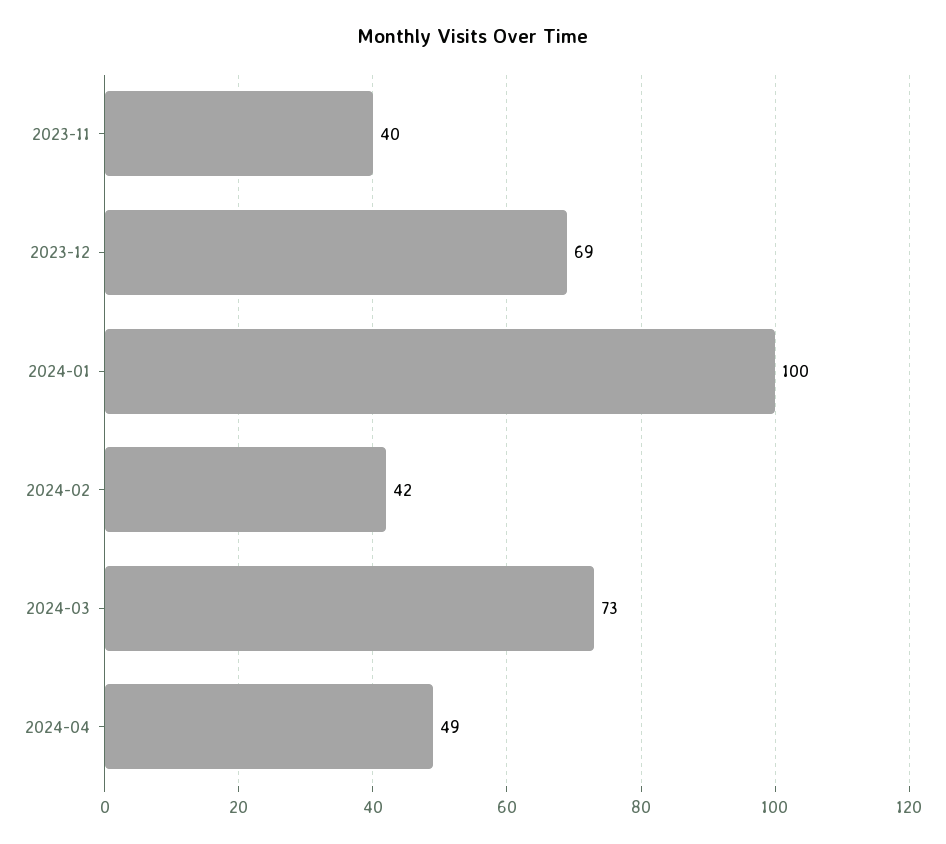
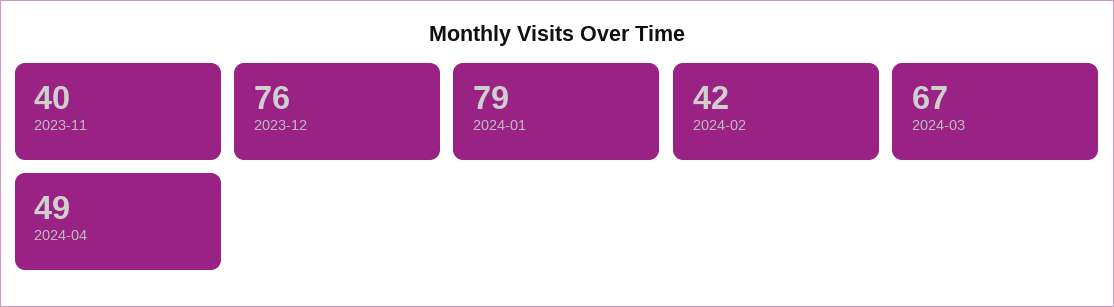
2023-12: 69 -> 76
2024-01: 100 -> 79
2024-03: 73 -> 67

